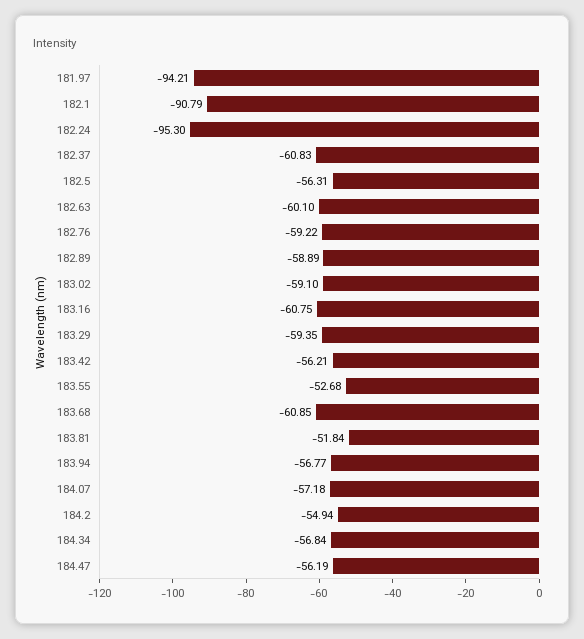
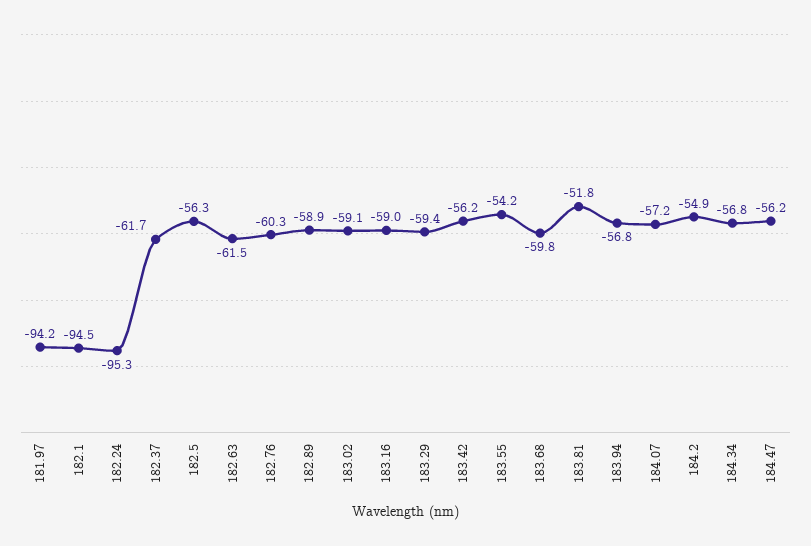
182.1: -90.79 -> -94.5
182.37: -60.83 -> -61.7
182.63: -60.1 -> -61.5
182.76: -59.22 -> -60.3
183.16: -60.75 -> -59
183.55: -52.68 -> -54.2
183.68: -60.85 -> -59.8

